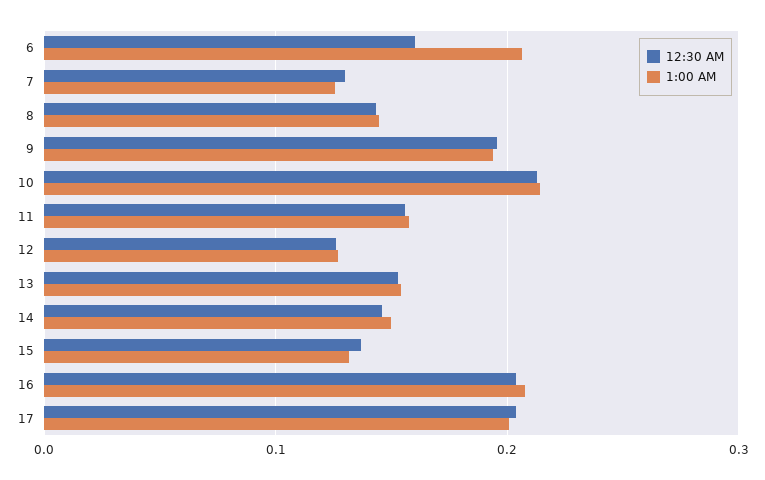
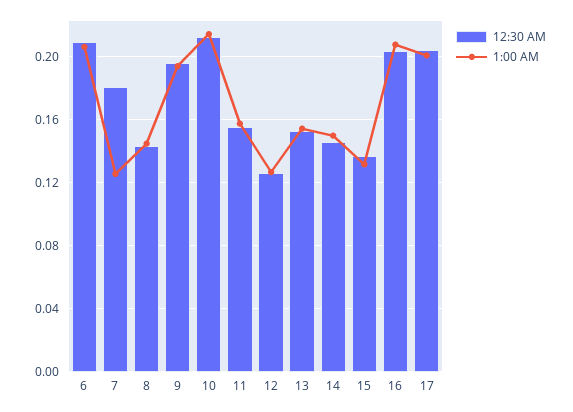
12:30 AM, 6: 0.16 -> 0.21
12:30 AM, 7: 0.13 -> 0.18

